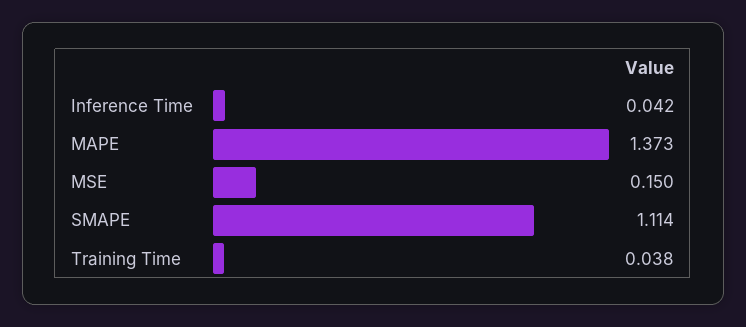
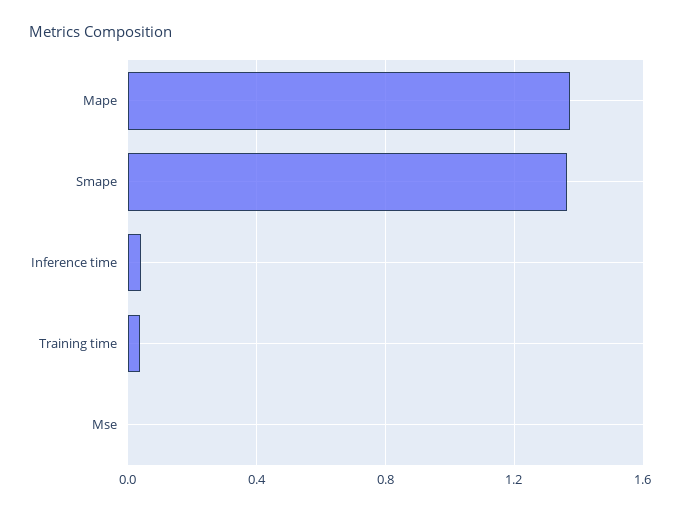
MSE: 0.15 -> 0
SMAPE: 1.114 -> 1.35

